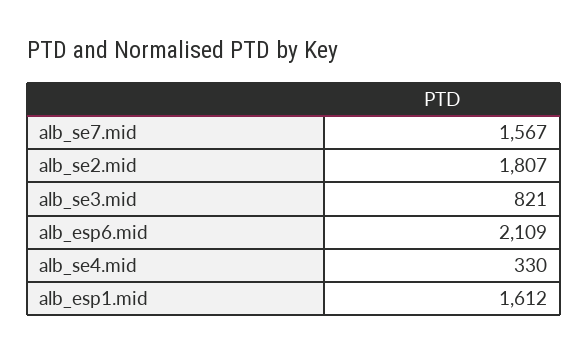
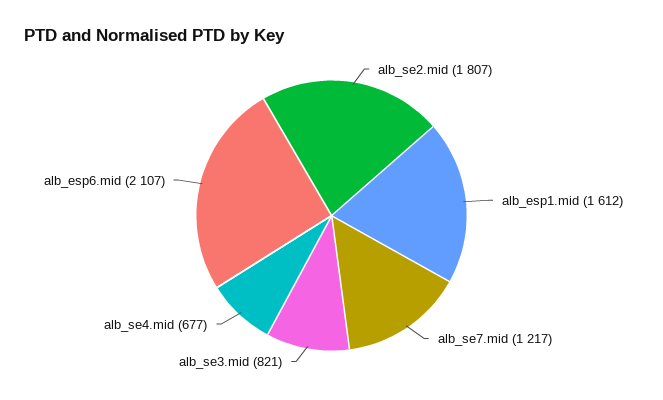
alb_se7.mid: 1567 -> 1217
alb_esp6.mid: 2109 -> 2107
alb_se4.mid: 330 -> 677

